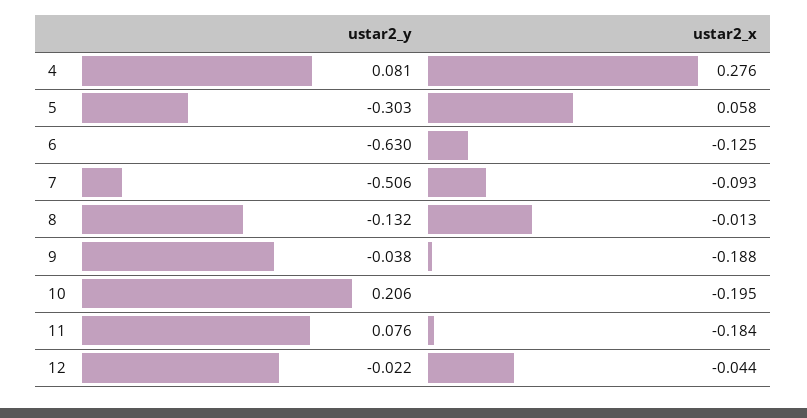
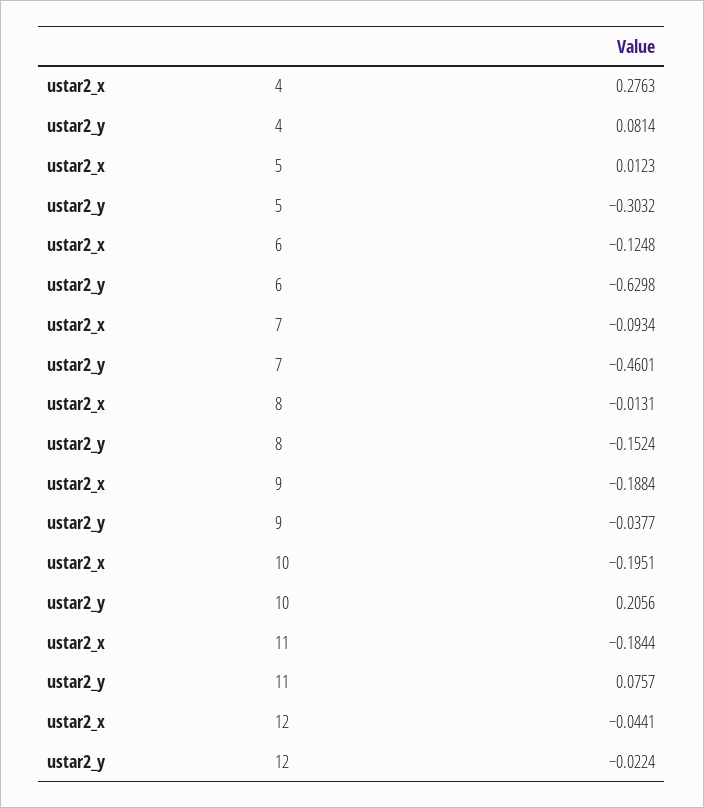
ustar2_x, 5: 0.058 -> 0.0123
ustar2_y, 7: -0.506 -> -0.4601
ustar2_y, 8: -0.132 -> -0.1524

